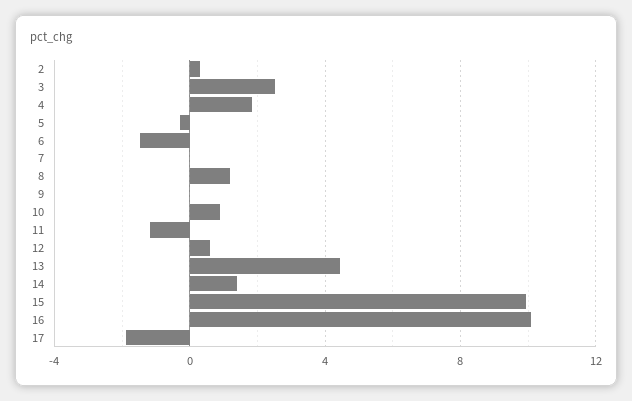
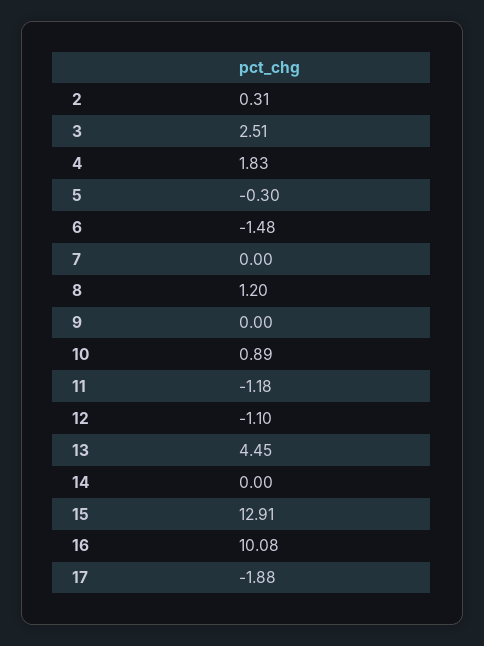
12: 0.5 -> -1.1
14: 1.5 -> 0
15: 10 -> 12.91

